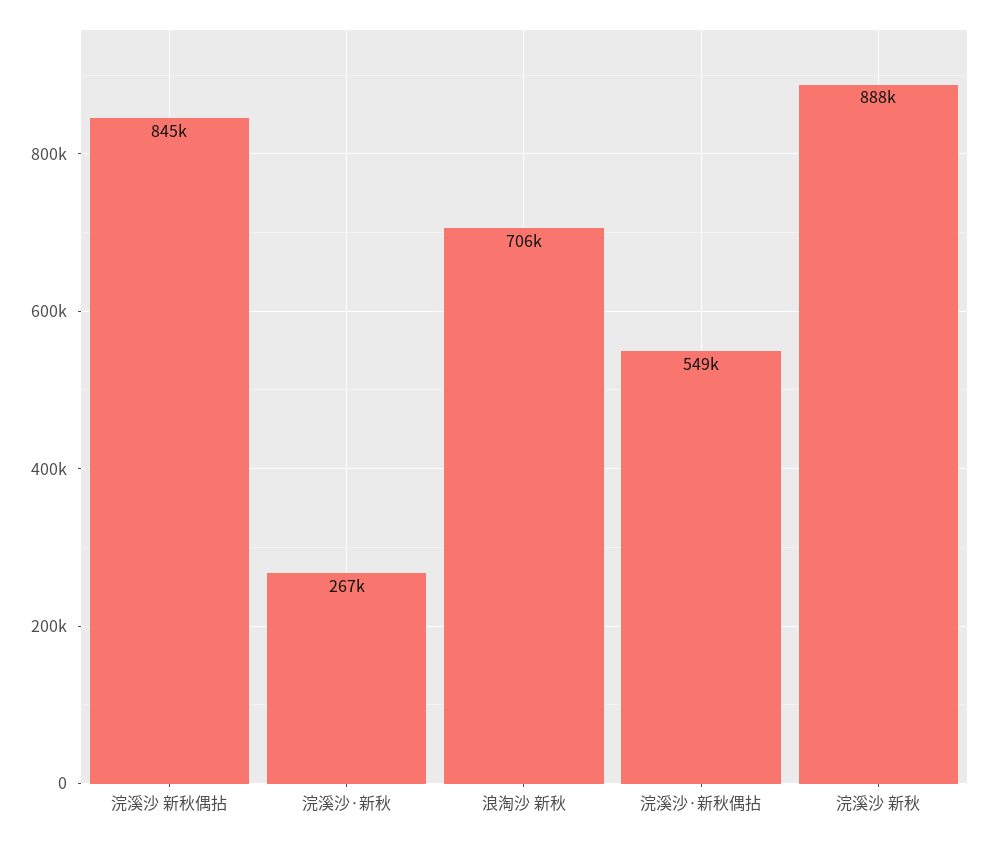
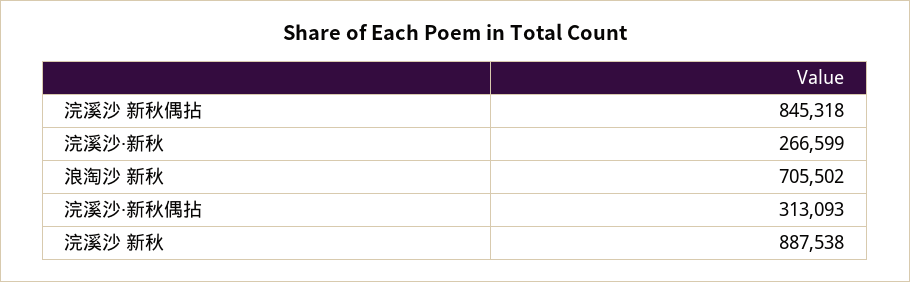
浣溪沙·新秋偶拈: 549000 -> 313093

